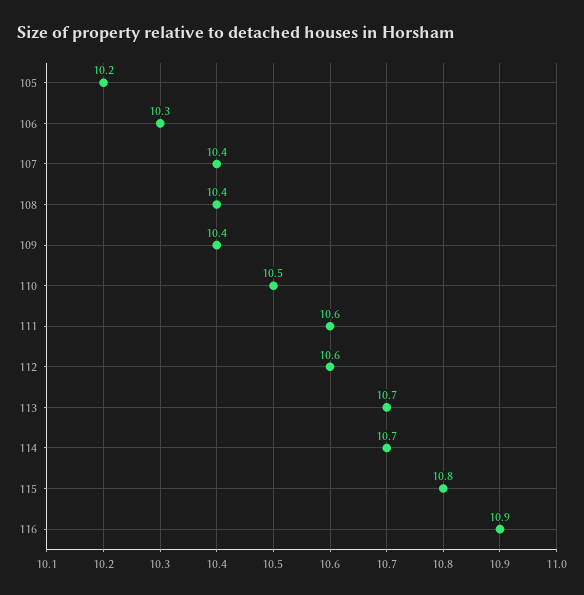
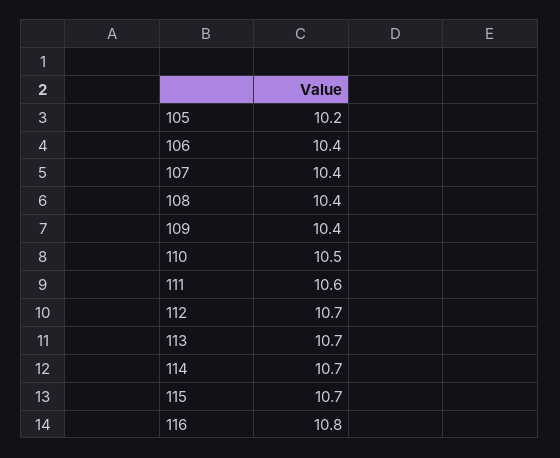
106: 10.3 -> 10.4
112: 10.6 -> 10.7
115: 10.8 -> 10.7
116: 10.9 -> 10.8

